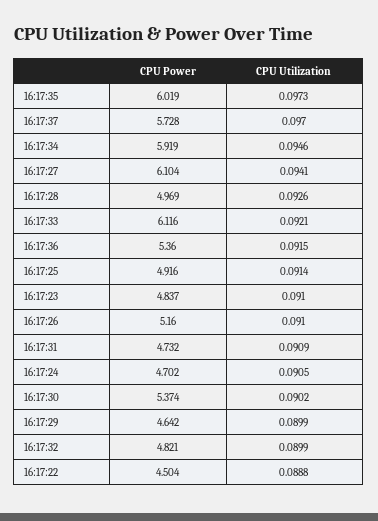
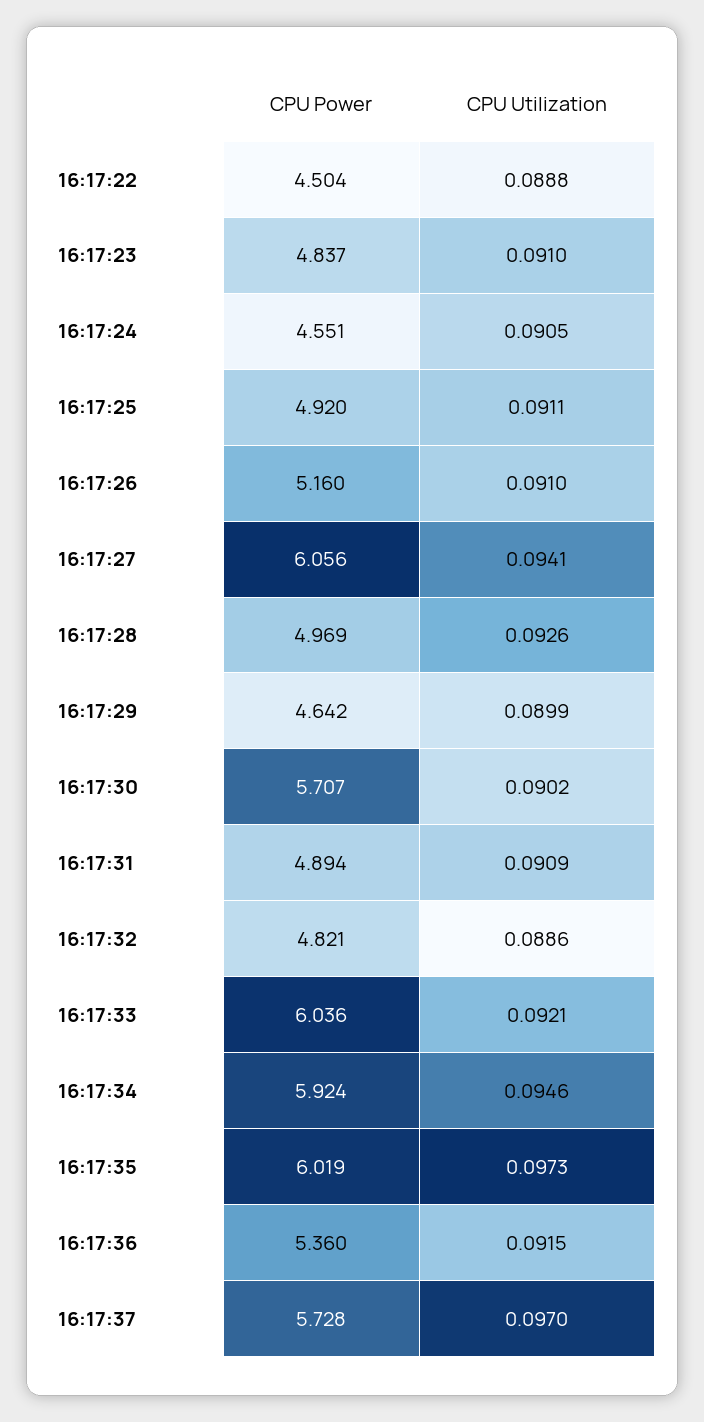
CPU Power, 16:17:34: 5.919 -> 5.924
CPU Power, 16:17:27: 6.104 -> 6.056
CPU Power, 16:17:33: 6.116 -> 6.036
CPU Power, 16:17:25: 4.916 -> 4.92
CPU Utilization, 16:17:25: 0.0914 -> 0.0911
CPU Power, 16:17:31: 4.732 -> 4.894
CPU Power, 16:17:24: 4.702 -> 4.551
CPU Power, 16:17:30: 5.374 -> 5.707
CPU Utilization, 16:17:32: 0.0899 -> 0.0886

